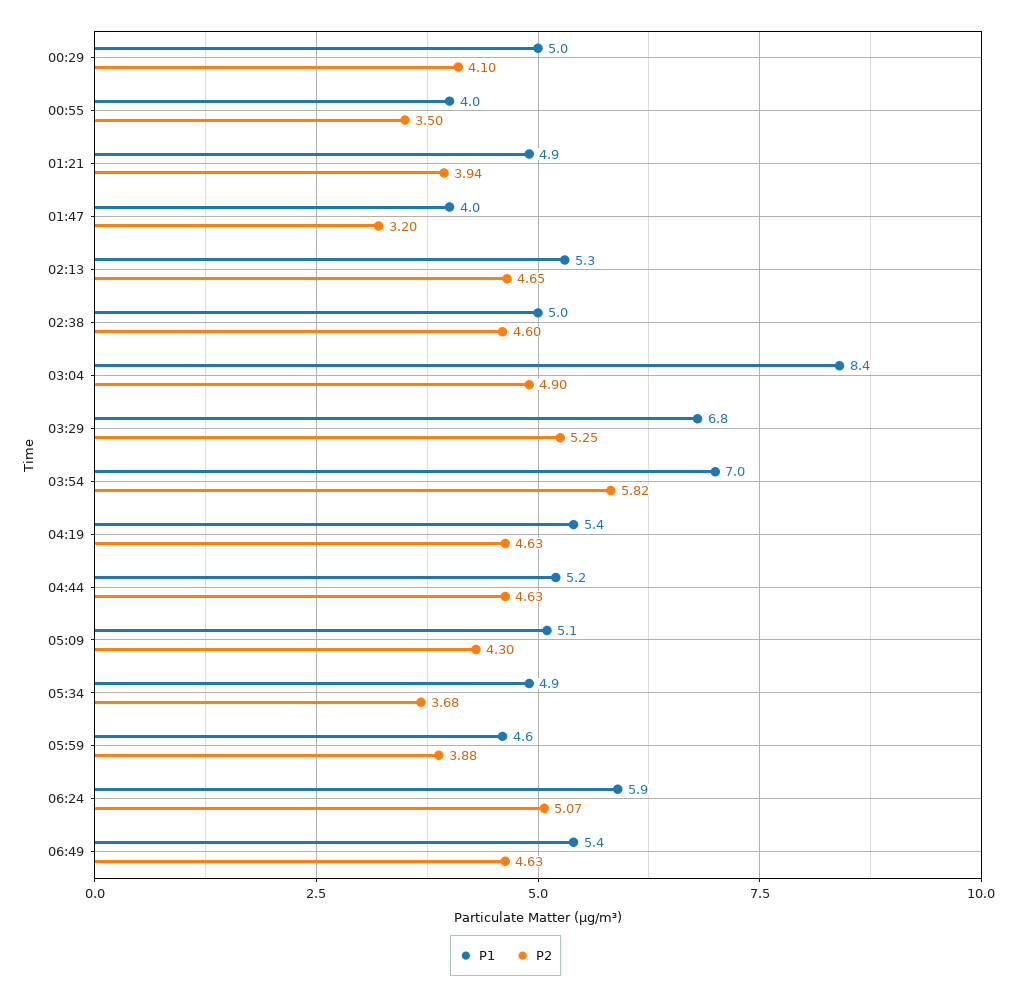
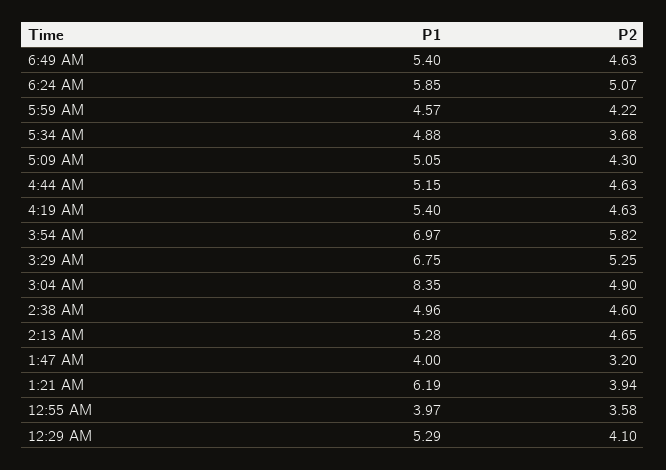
P1, 00:29: 5 -> 5.29
P2, 00:55: 3.5 -> 3.58
P1, 01:21: 4.9 -> 6.19
P2, 05:59: 3.88 -> 4.22

